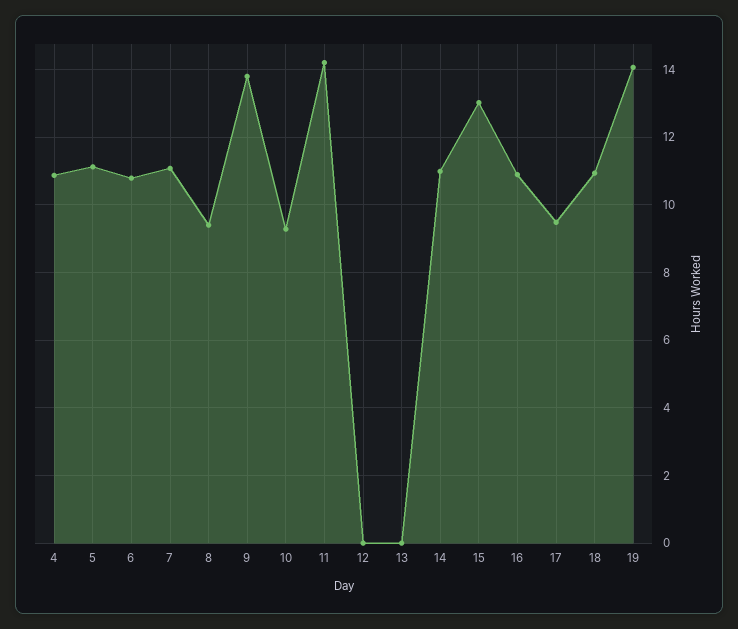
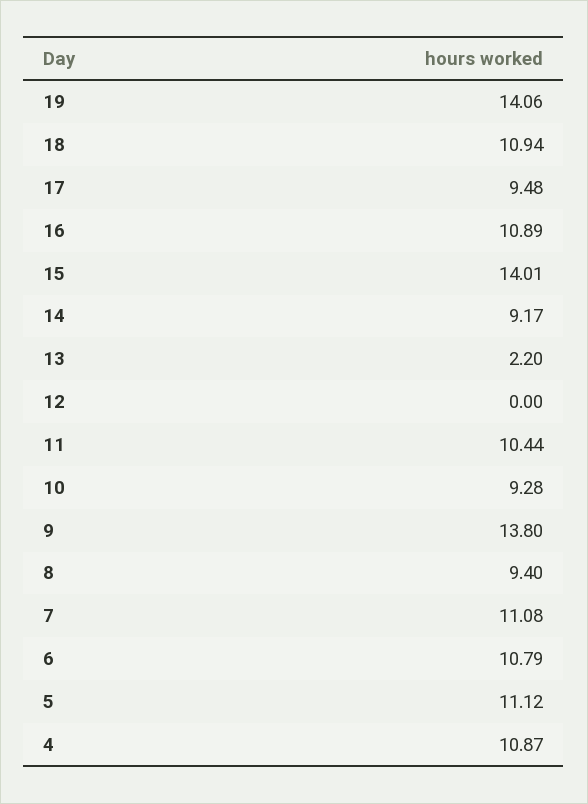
11: 14.2 -> 10.44
13: 0 -> 2.2
14: 11 -> 9.17
15: 13 -> 14.01

